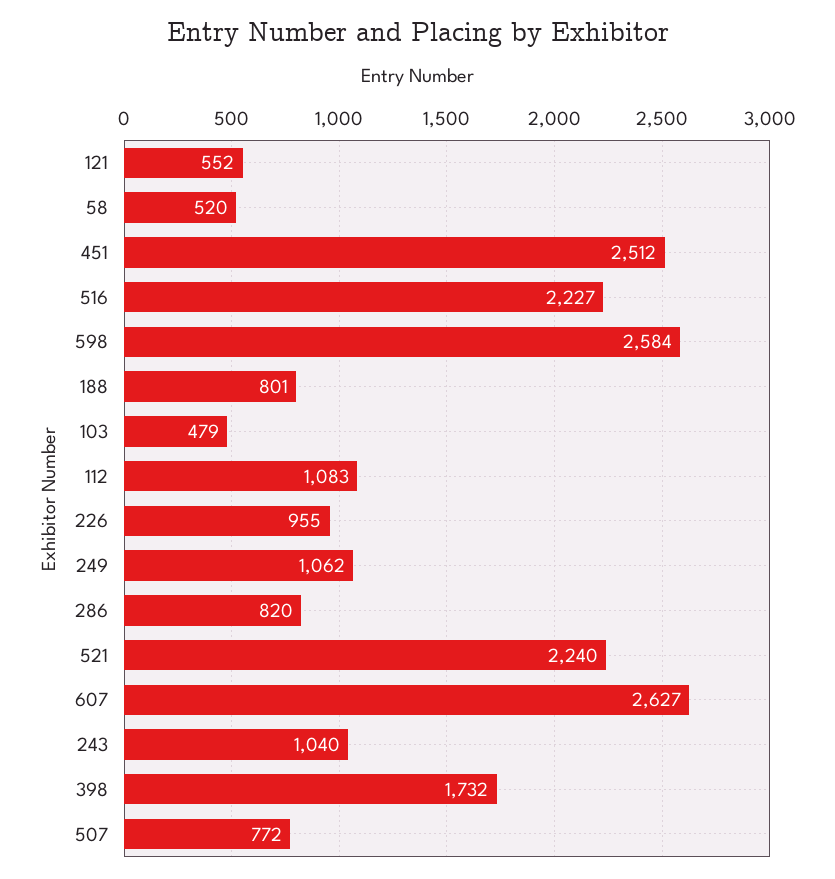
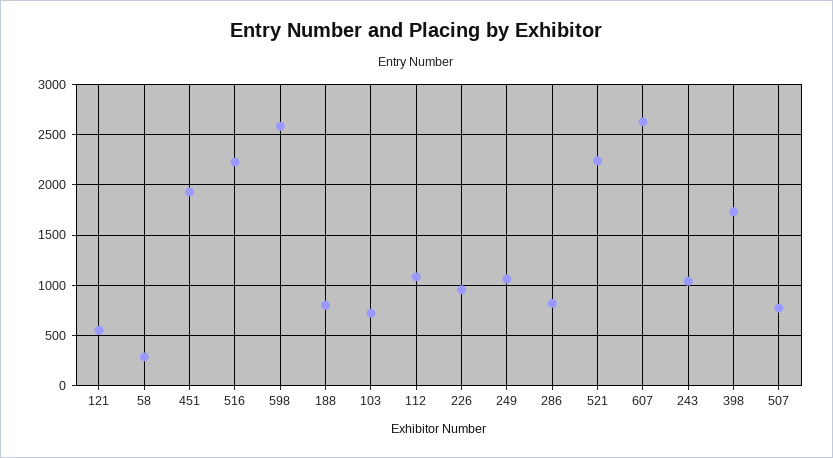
58: 520 -> 300
451: 2512 -> 1900
103: 479 -> 700

